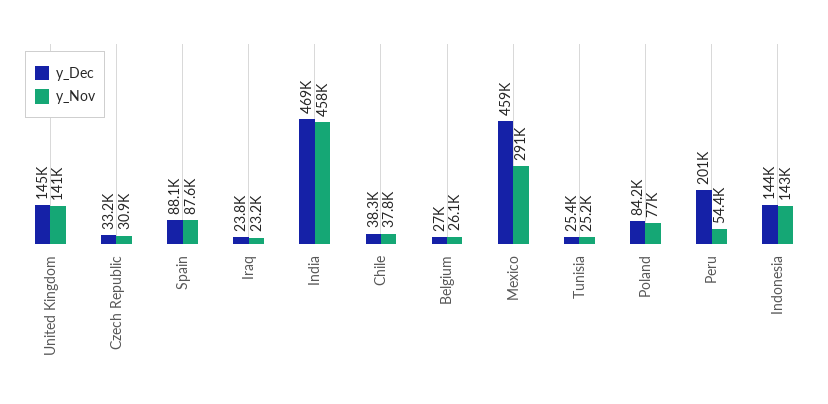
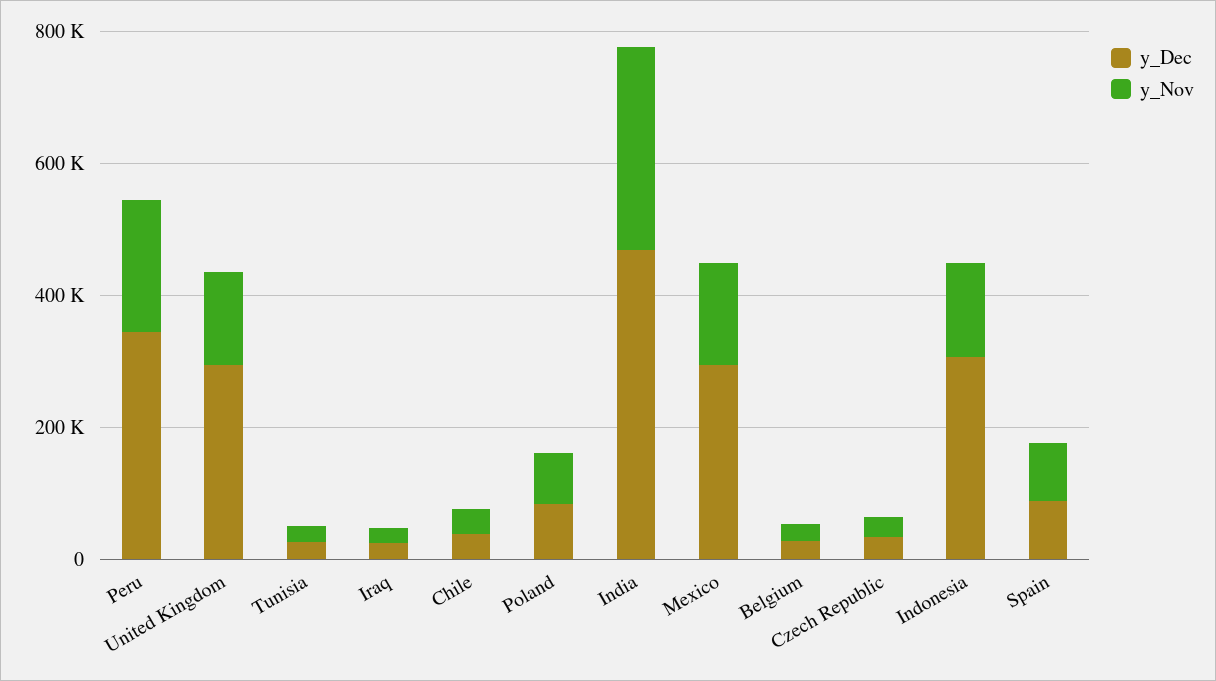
y_Dec, United Kingdom: 145000 -> 300000
y_Nov, India: 458000 -> 300000
y_Dec, Mexico: 459000 -> 300000
y_Nov, Mexico: 291000 -> 150000
y_Dec, Peru: 201000 -> 350000
y_Nov, Peru: 54400 -> 200000
y_Dec, Indonesia: 144000 -> 300000

